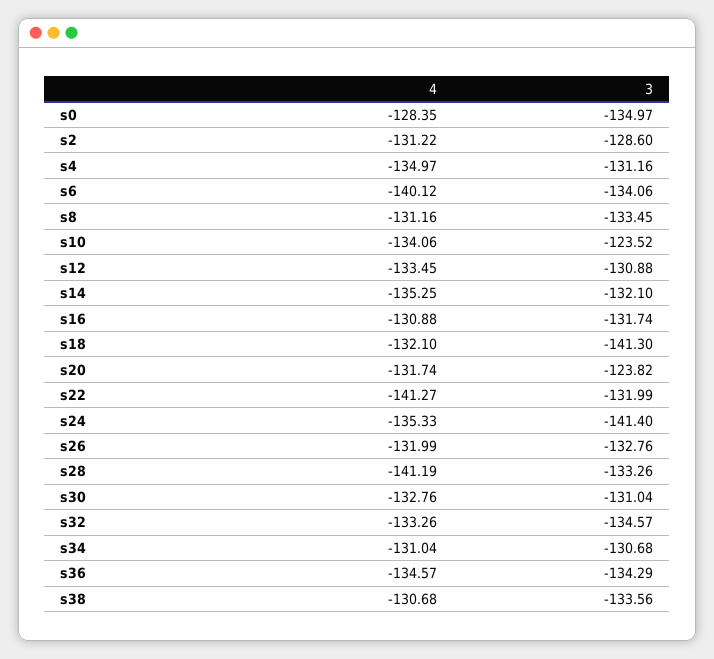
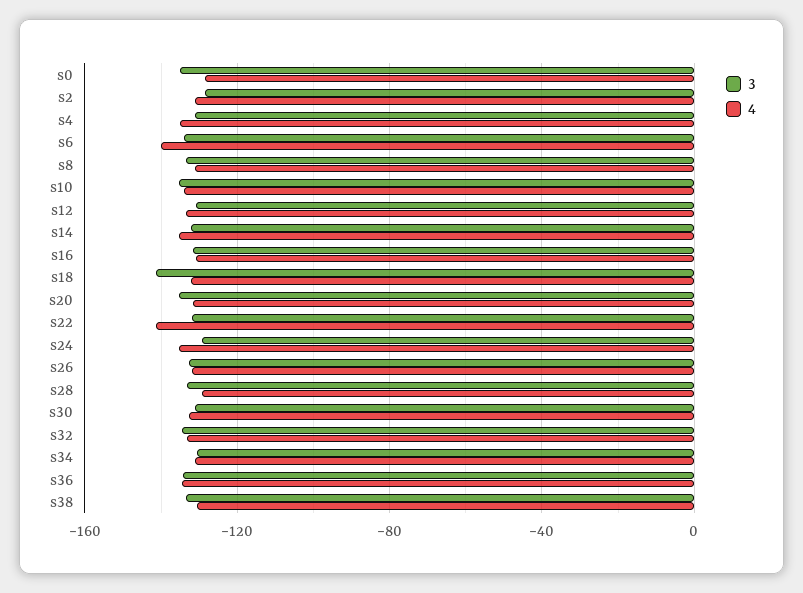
3, s10: -123.52 -> -135
3, s20: -123.82 -> -135
3, s24: -141.4 -> -130
4, s28: -141.19 -> -130

